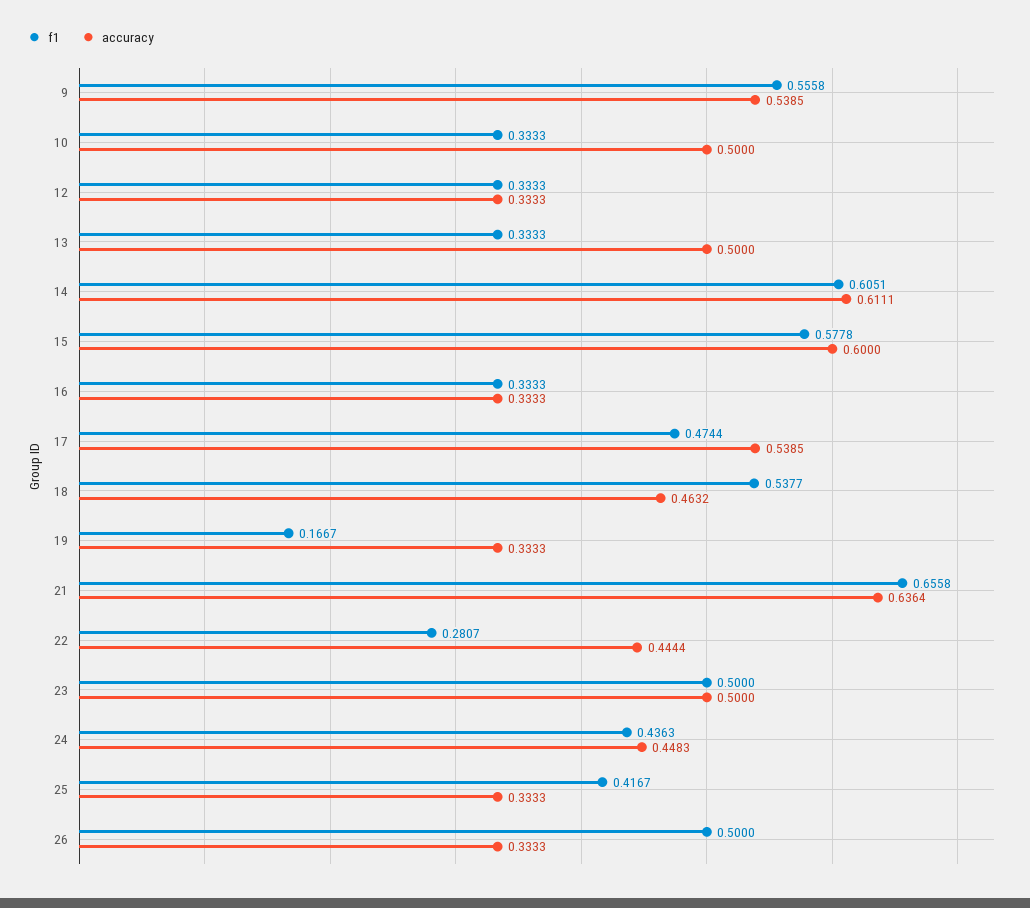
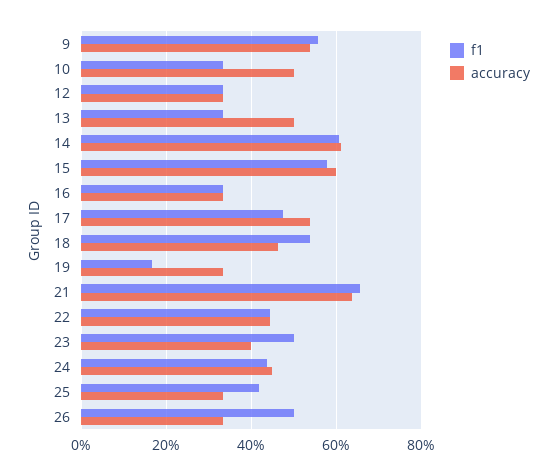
f1, 22: 0.2807 -> 0.44
accuracy, 23: 0.5 -> 0.4

